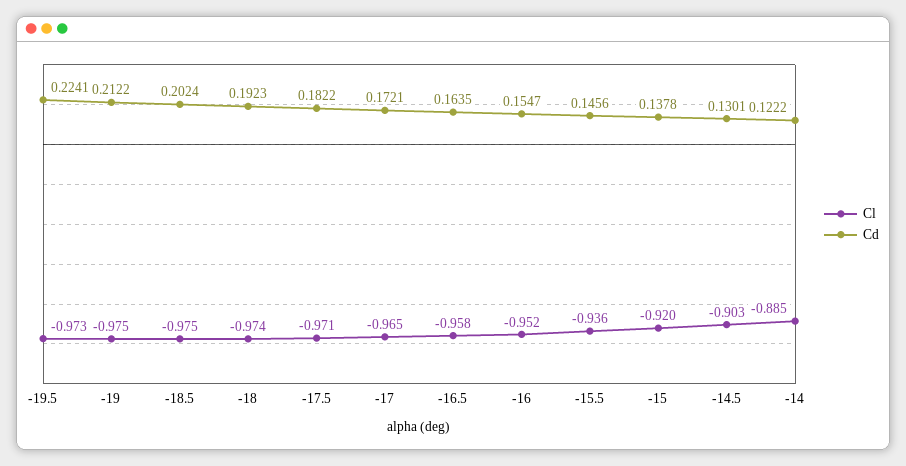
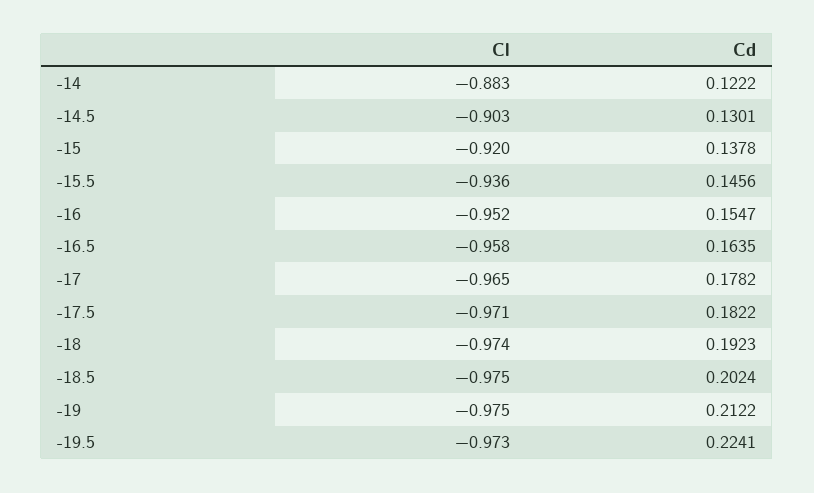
Cd, -17: 0.1721 -> 0.1782
Cl, -14: -0.885 -> -0.883

